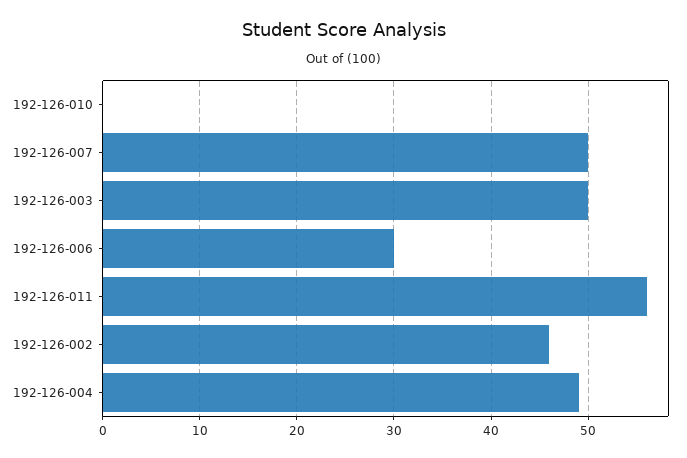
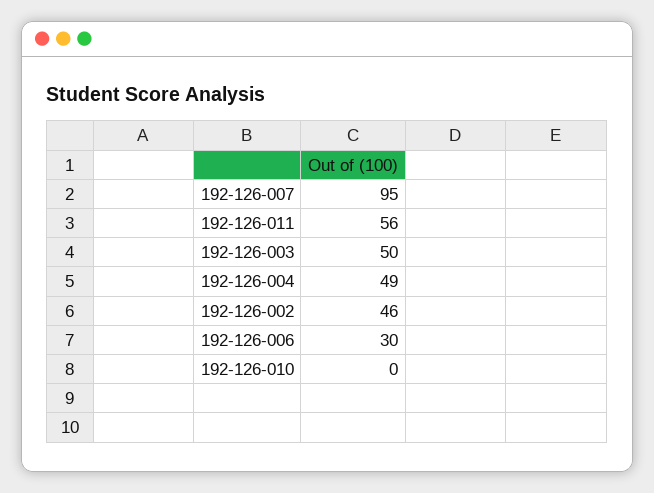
192-126-007: 50 -> 95

